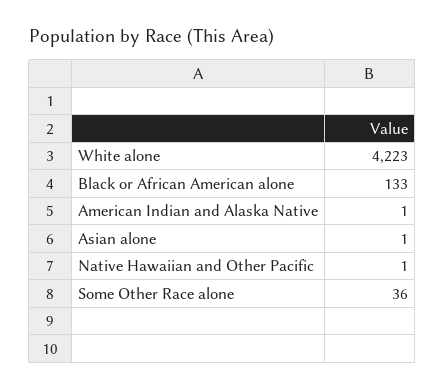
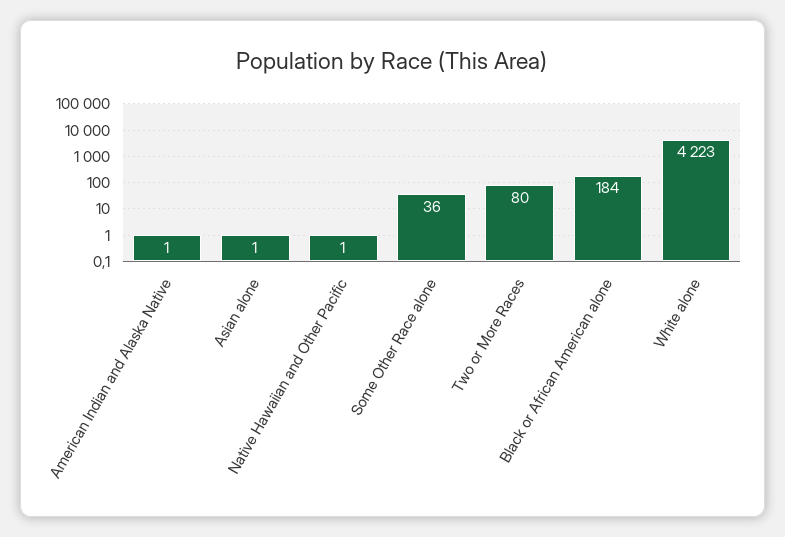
Black or African American alone: 133 -> 184
Two or More Races: none -> 80

